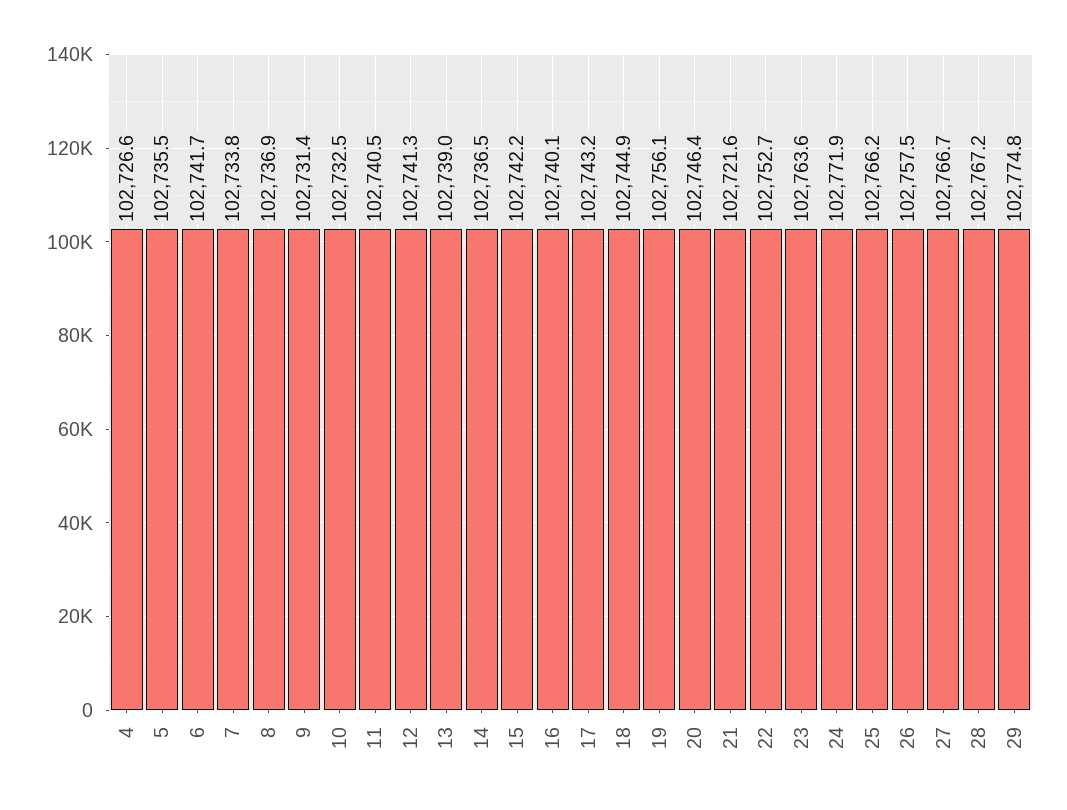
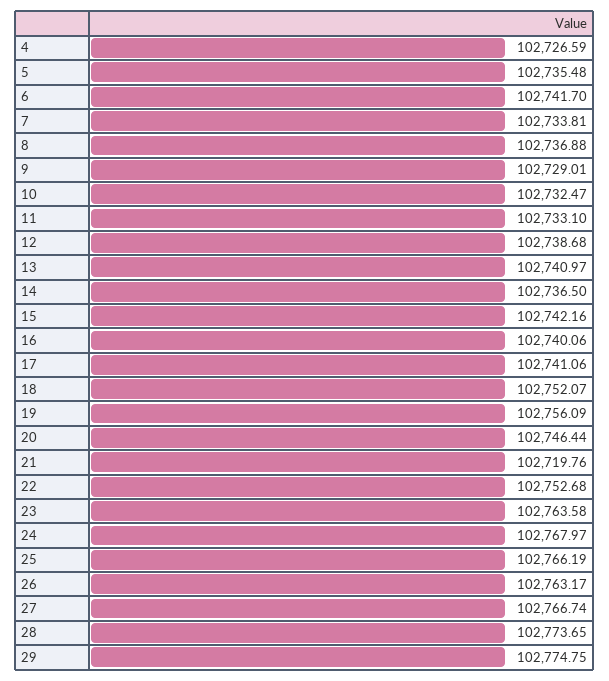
9: 102731.4 -> 102729.01
11: 102740.5 -> 102733.1
12: 102741.3 -> 102738.68
13: 102739 -> 102740.97
17: 102743.2 -> 102741.06
18: 102744.9 -> 102752.07
21: 102721.6 -> 102719.76
24: 102771.9 -> 102767.97
26: 102757.5 -> 102763.17
28: 102767.2 -> 102773.65

